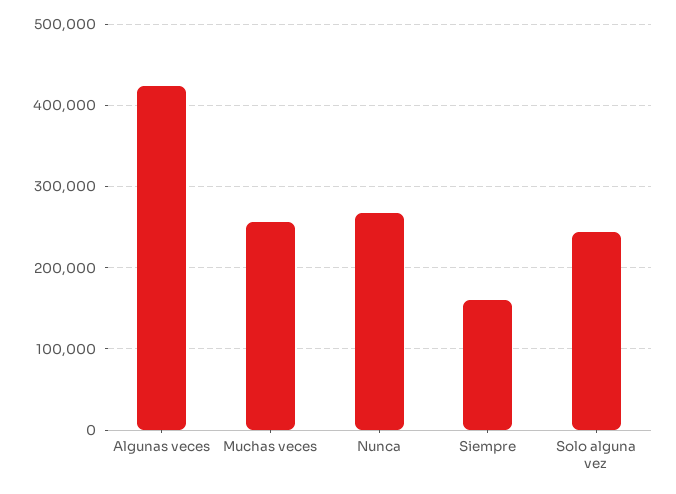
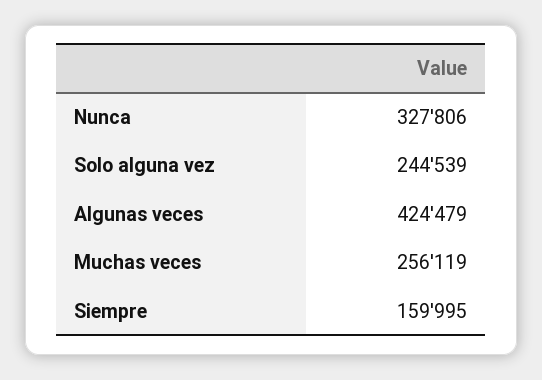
Nunca: 270000 -> 327806

